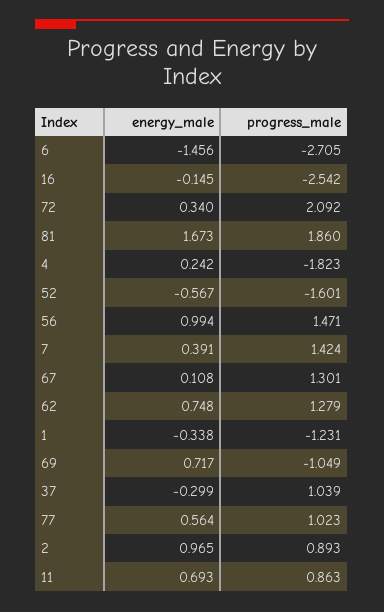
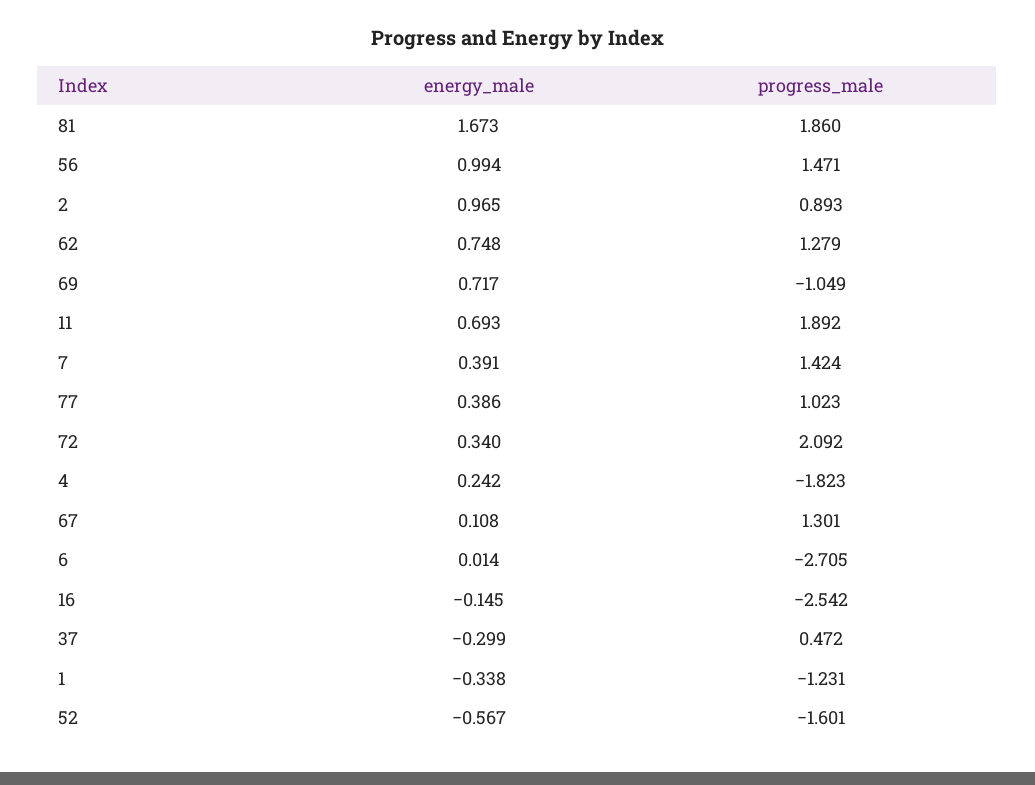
energy_male, 6: -1.456 -> 0.014
progress_male, 37: 1.039 -> 0.472
energy_male, 77: 0.564 -> 0.386
progress_male, 11: 0.863 -> 1.892

